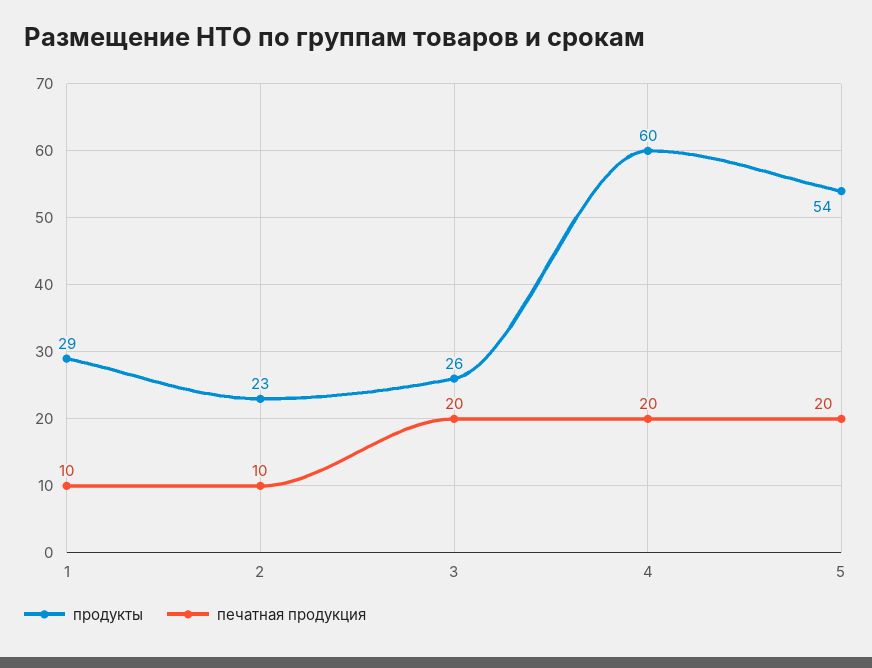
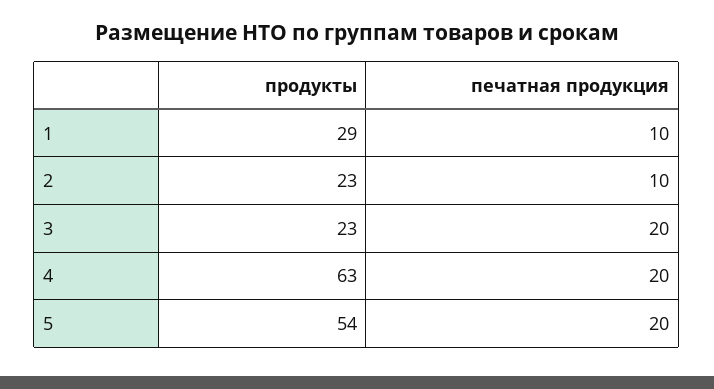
продукты, 3: 26 -> 23
продукты, 4: 60 -> 63

